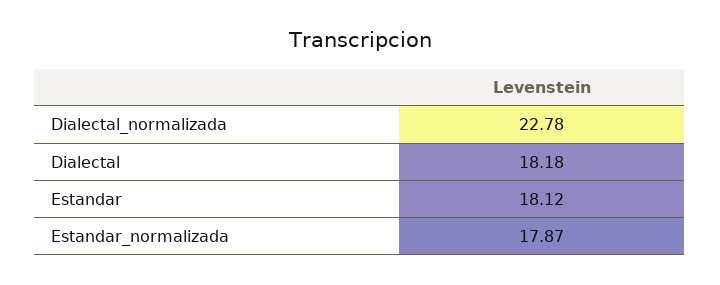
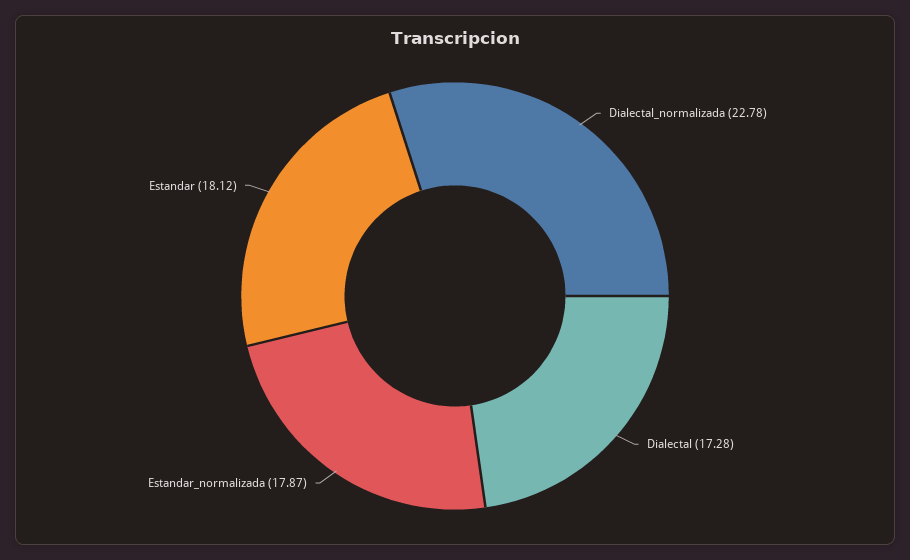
Dialectal: 18.18 -> 17.28

